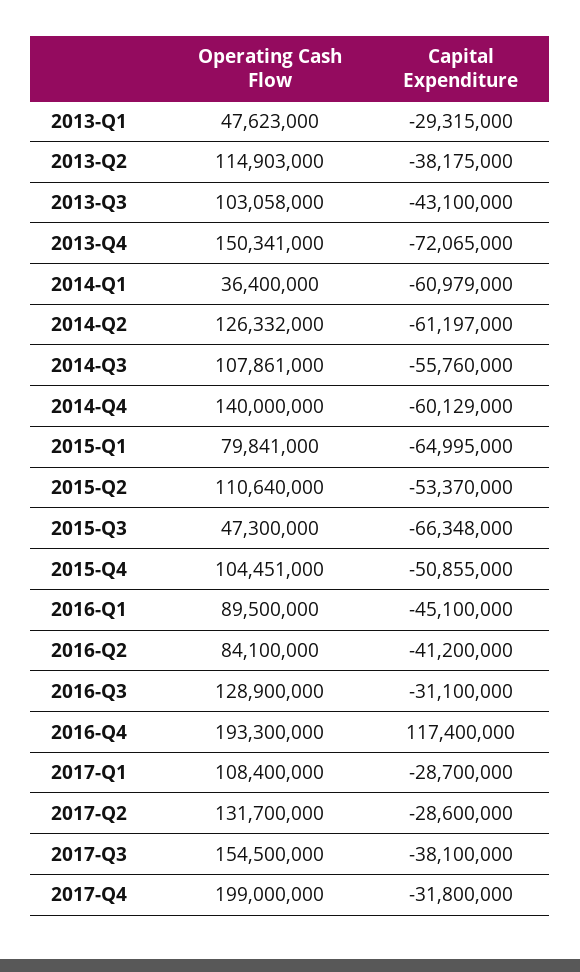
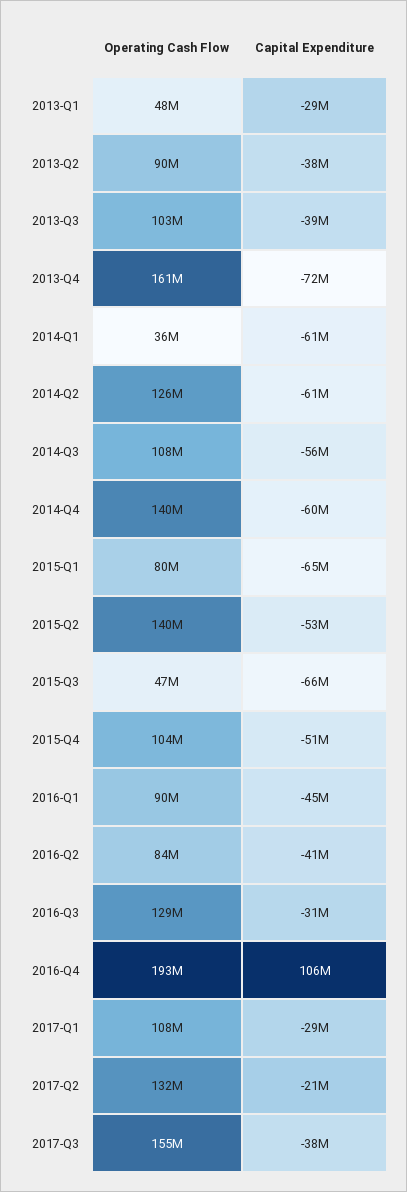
Operating Cash Flow, 2013-Q2: 114903000 -> 90000000
Capital Expenditure, 2013-Q3: -43100000 -> -39000000
Operating Cash Flow, 2013-Q4: 150341000 -> 161000000
Operating Cash Flow, 2015-Q2: 110640000 -> 140000000
Capital Expenditure, 2016-Q4: 117400000 -> 106000000
Capital Expenditure, 2017-Q2: -28600000 -> -21000000
Operating Cash Flow, 2017-Q4: 199000000 -> none
Capital Expenditure, 2017-Q4: -31800000 -> none

